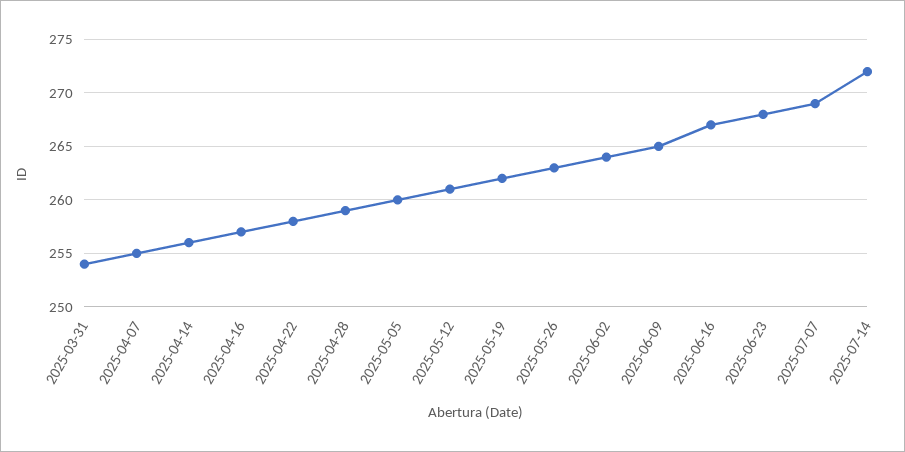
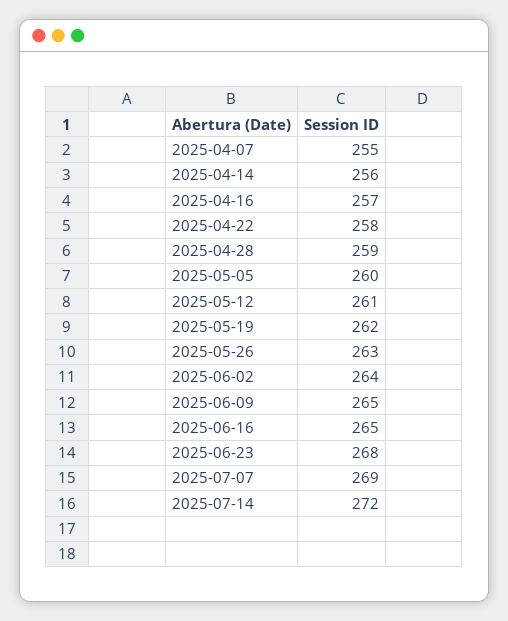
2025-03-31: 254 -> none
2025-06-16: 267 -> 265

